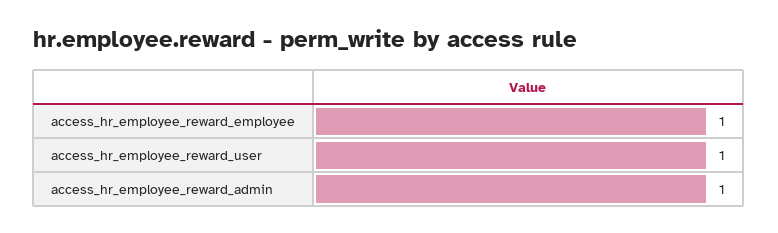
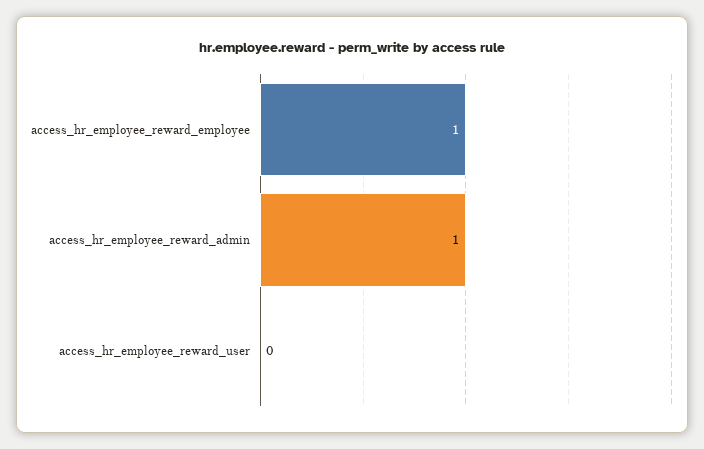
access_hr_employee_reward_user: 1 -> 0

